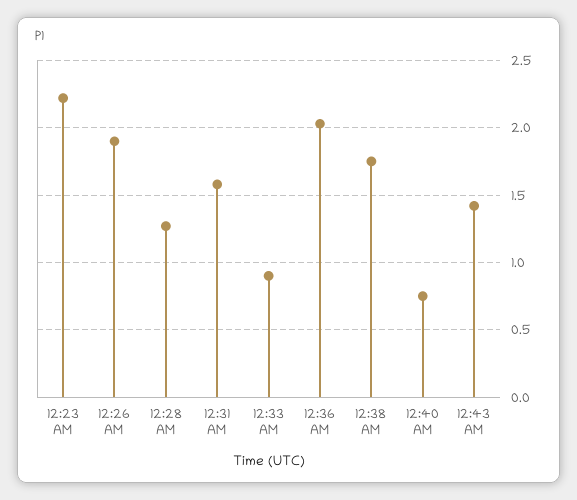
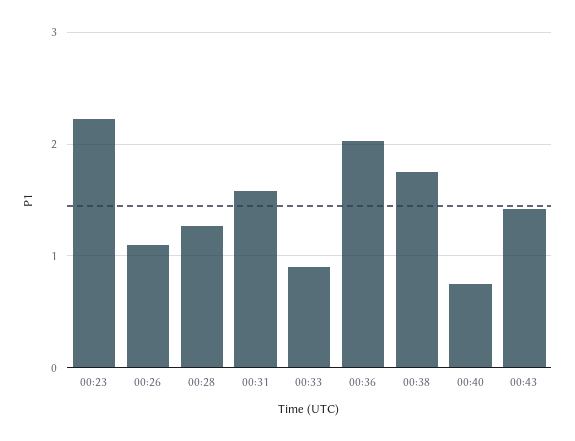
12:26 AM: 1.9 -> 1.1

